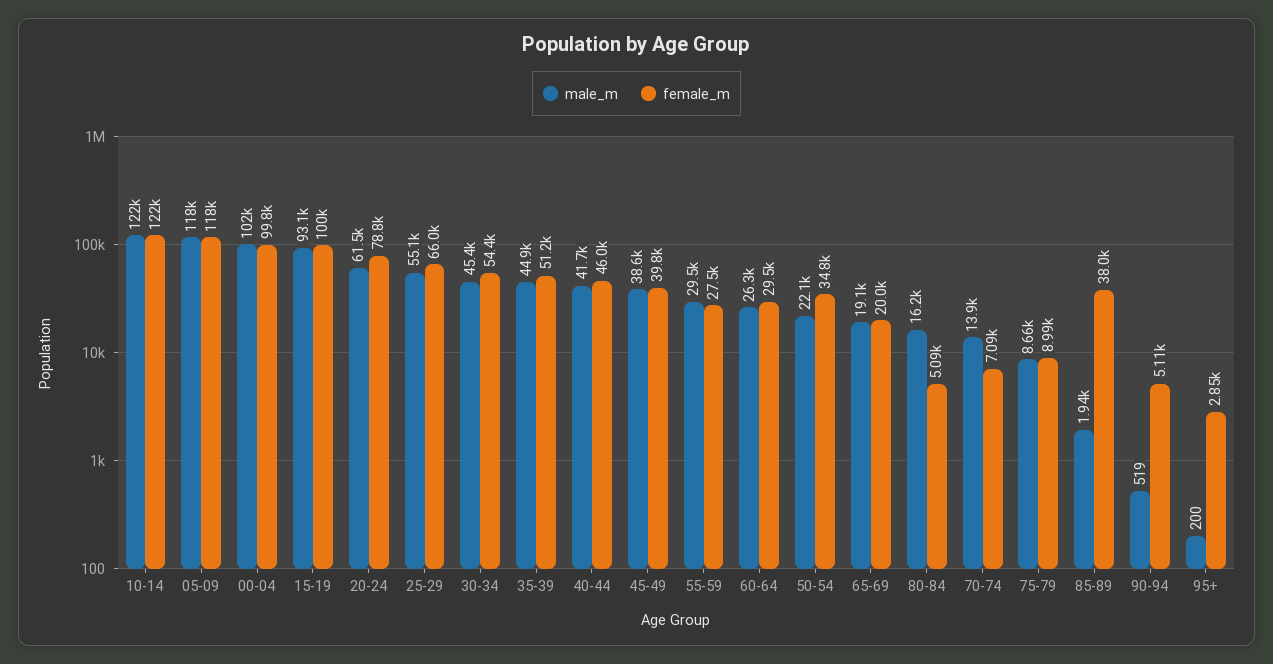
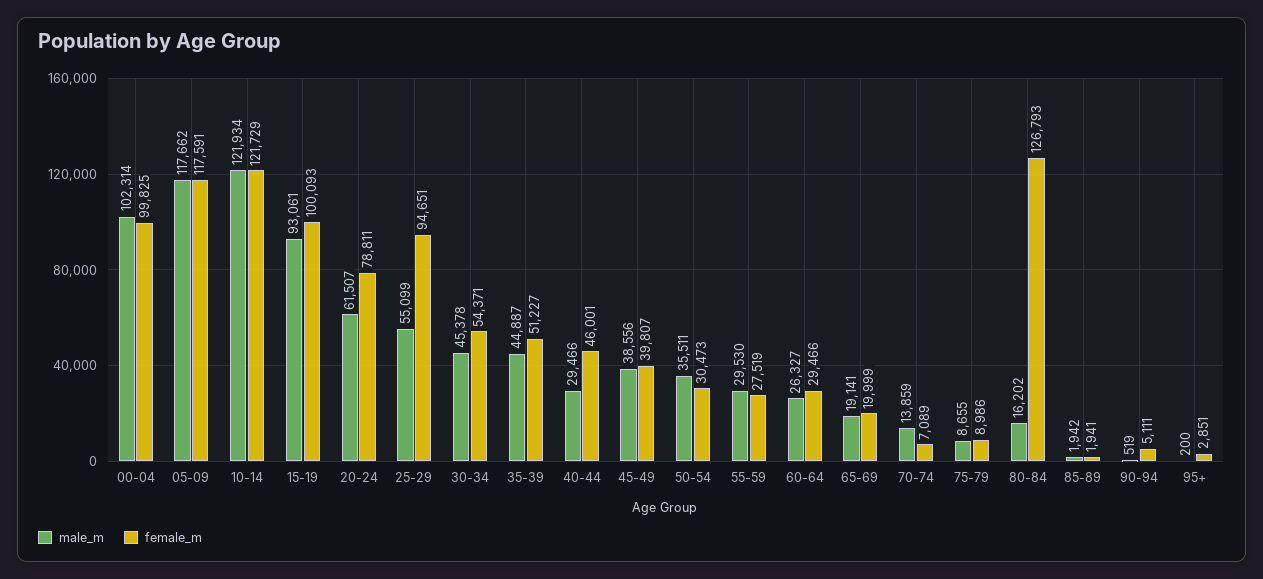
female_m, 25-29: 66000 -> 94651
male_m, 40-44: 41700 -> 29466
male_m, 50-54: 22100 -> 35511
female_m, 50-54: 34800 -> 30473
female_m, 80-84: 5090 -> 126793
female_m, 85-89: 38000 -> 1941

